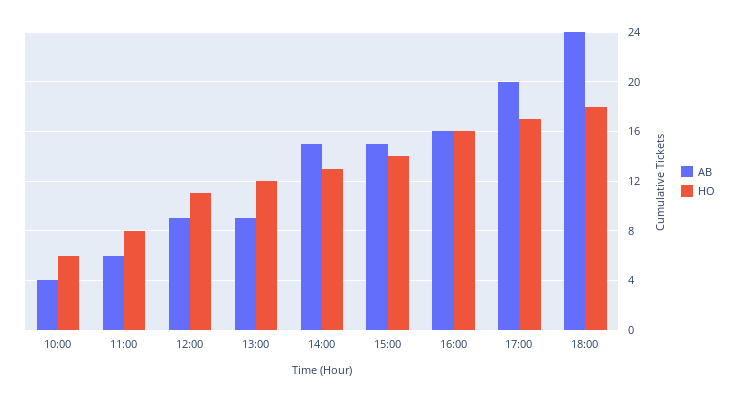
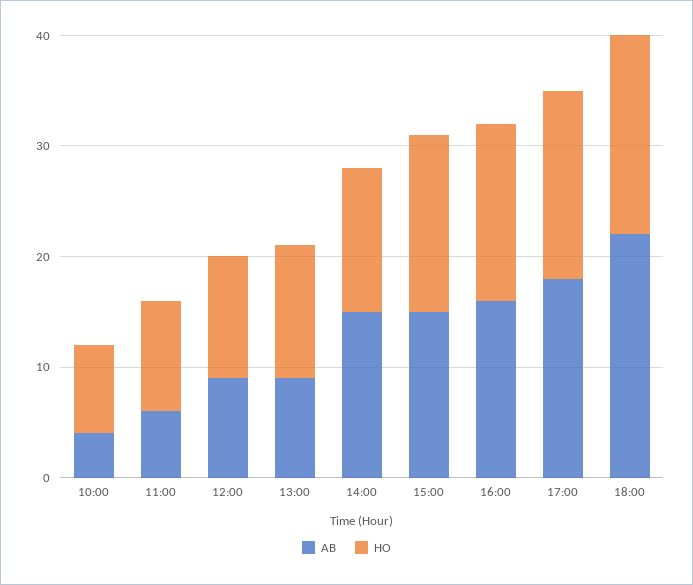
HO, 10:00: 6 -> 8
HO, 11:00: 8 -> 10
HO, 15:00: 14 -> 16
AB, 17:00: 20 -> 18
AB, 18:00: 24 -> 22

